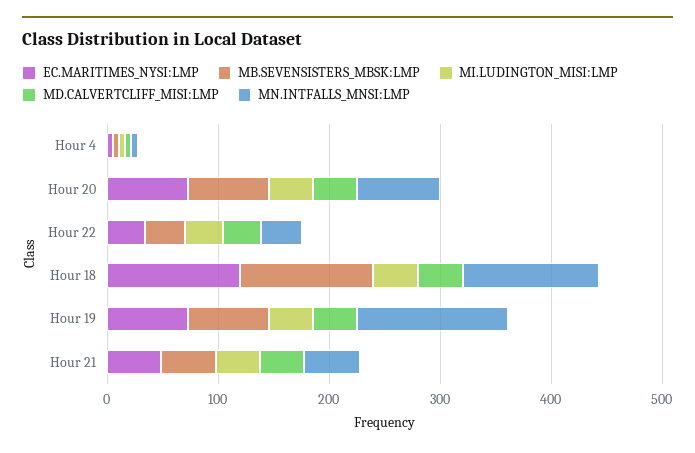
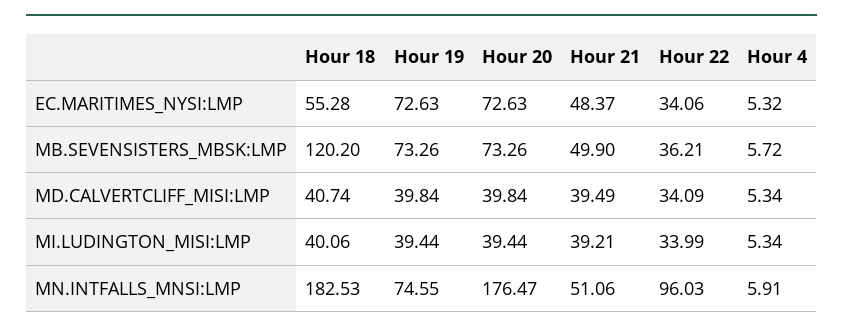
MN.INTFALLS_MNSI:LMP, Hour 20: 80 -> 176.47
MN.INTFALLS_MNSI:LMP, Hour 22: 40 -> 96.03
EC.MARITIMES_NYSI:LMP, Hour 18: 120 -> 55.28
MN.INTFALLS_MNSI:LMP, Hour 18: 120 -> 182.53
MN.INTFALLS_MNSI:LMP, Hour 19: 140 -> 74.55

